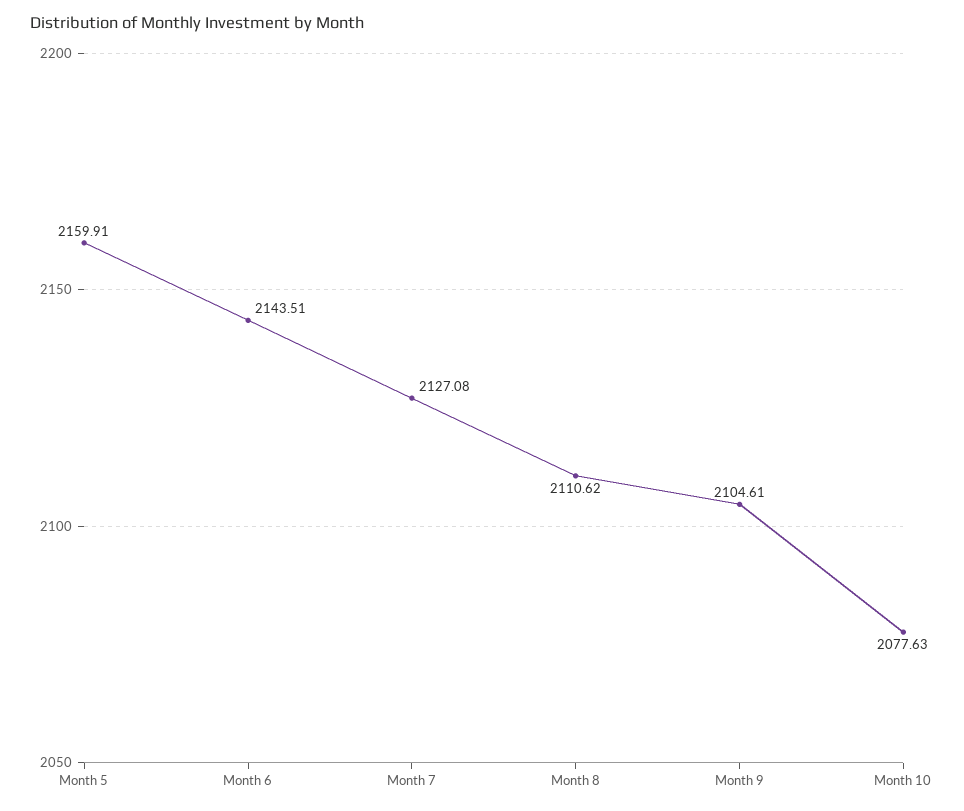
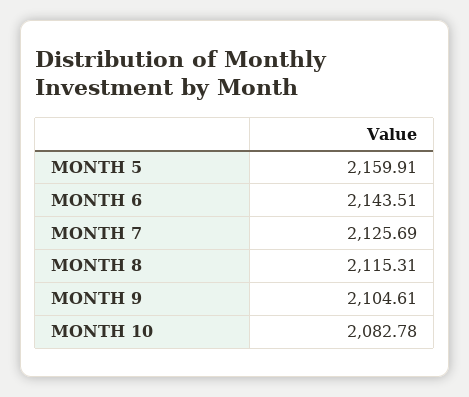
Month 7: 2127.08 -> 2125.69
Month 8: 2110.62 -> 2115.31
Month 10: 2077.63 -> 2082.78

